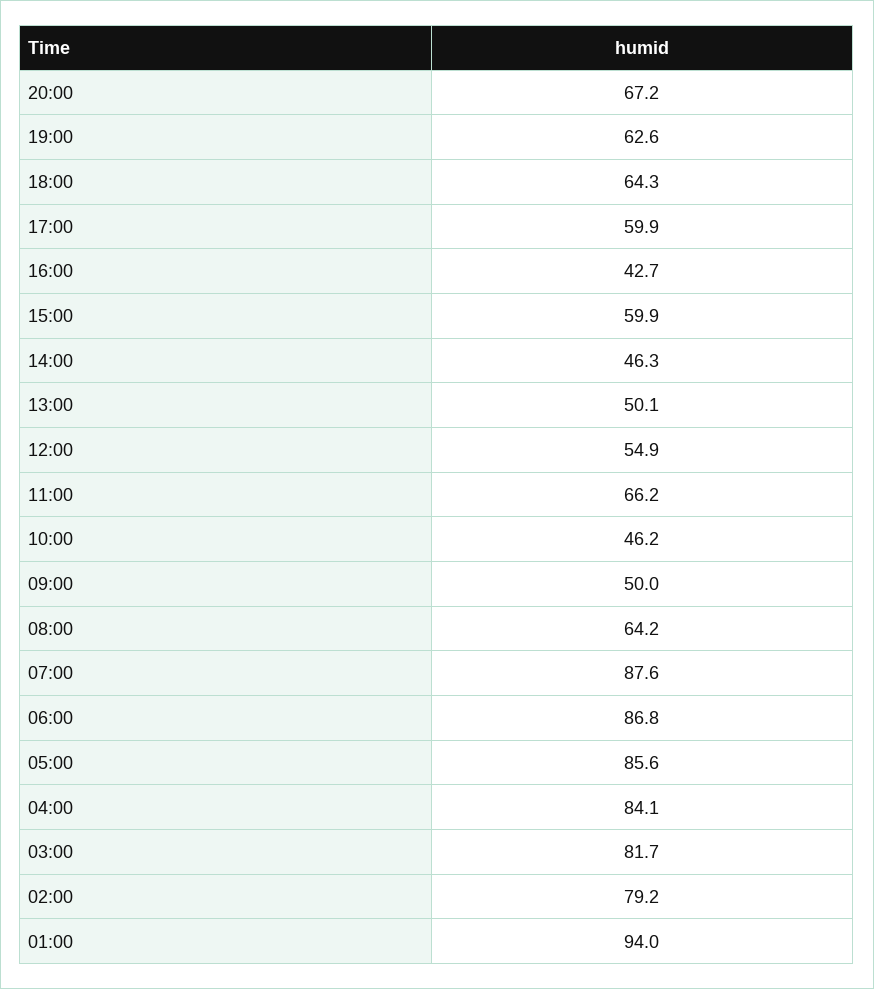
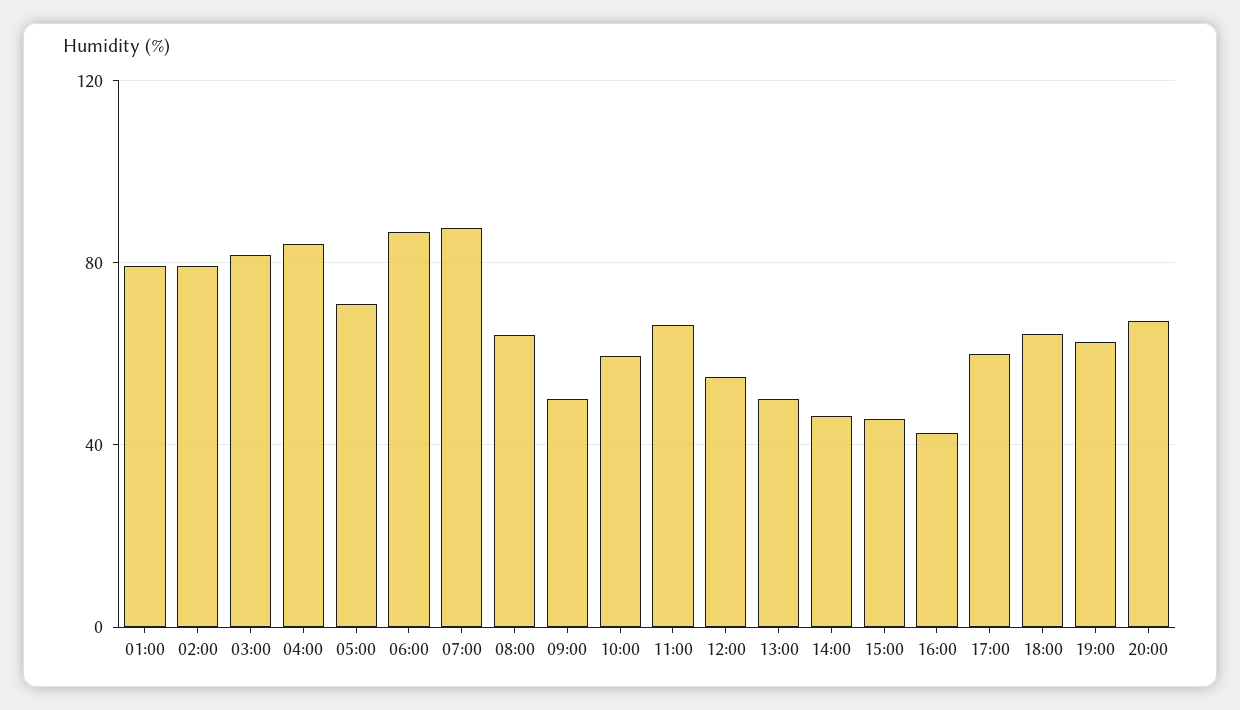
15:00: 59.9 -> 45
10:00: 46.2 -> 60
05:00: 85.6 -> 70
01:00: 94 -> 80

